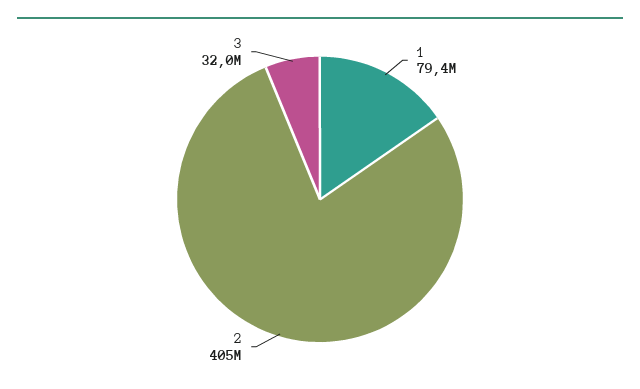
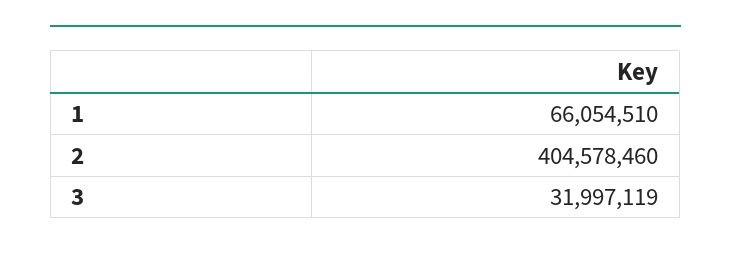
1: 79400000 -> 66054510

